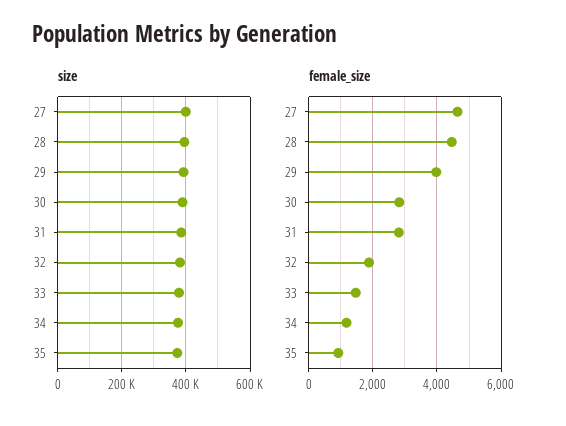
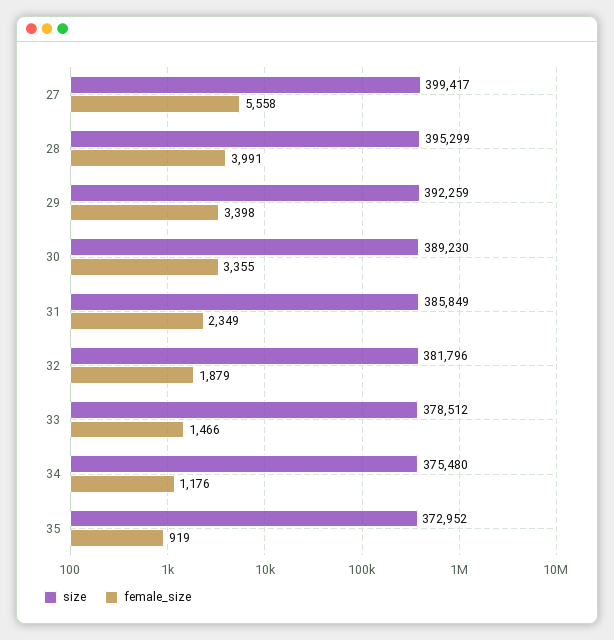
female_size, 27: 4600 -> 5558
female_size, 28: 4400 -> 3991
female_size, 29: 4000 -> 3398
female_size, 30: 2800 -> 3355
female_size, 31: 2800 -> 2349

